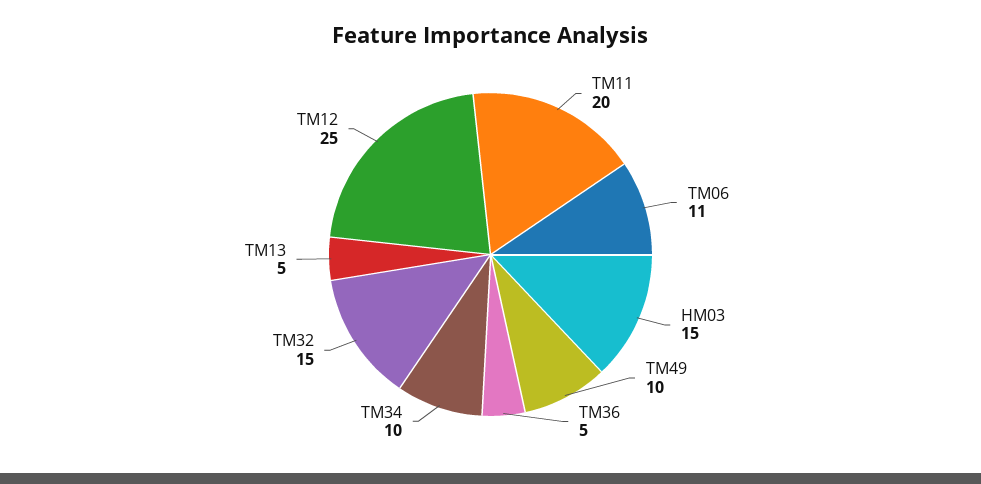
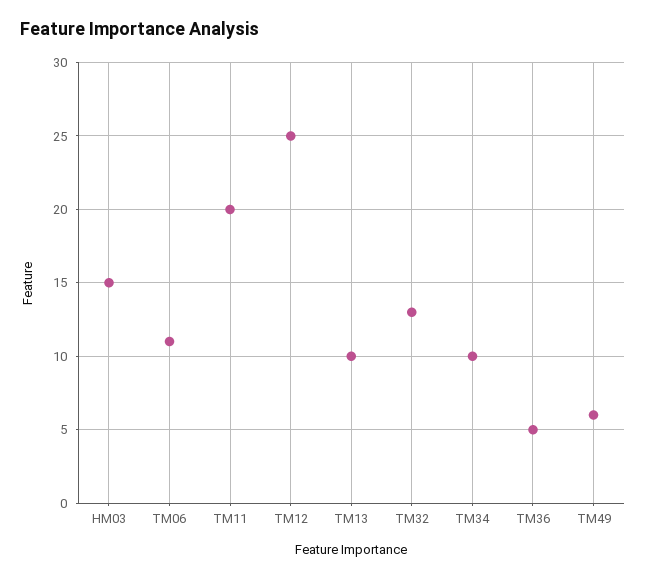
TM49: 10 -> 6
TM32: 15 -> 13
TM13: 5 -> 10

